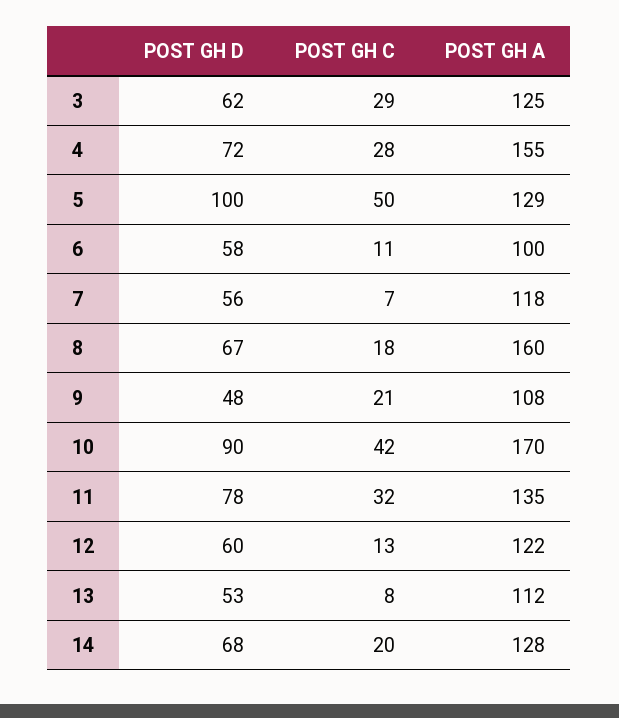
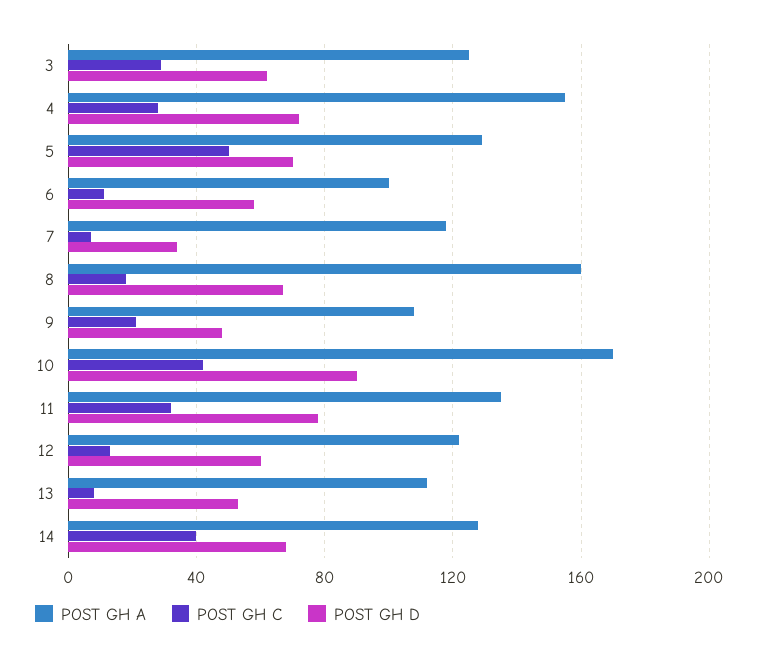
POST GH D, 5: 100 -> 70
POST GH D, 7: 56 -> 35
POST GH C, 14: 20 -> 40

